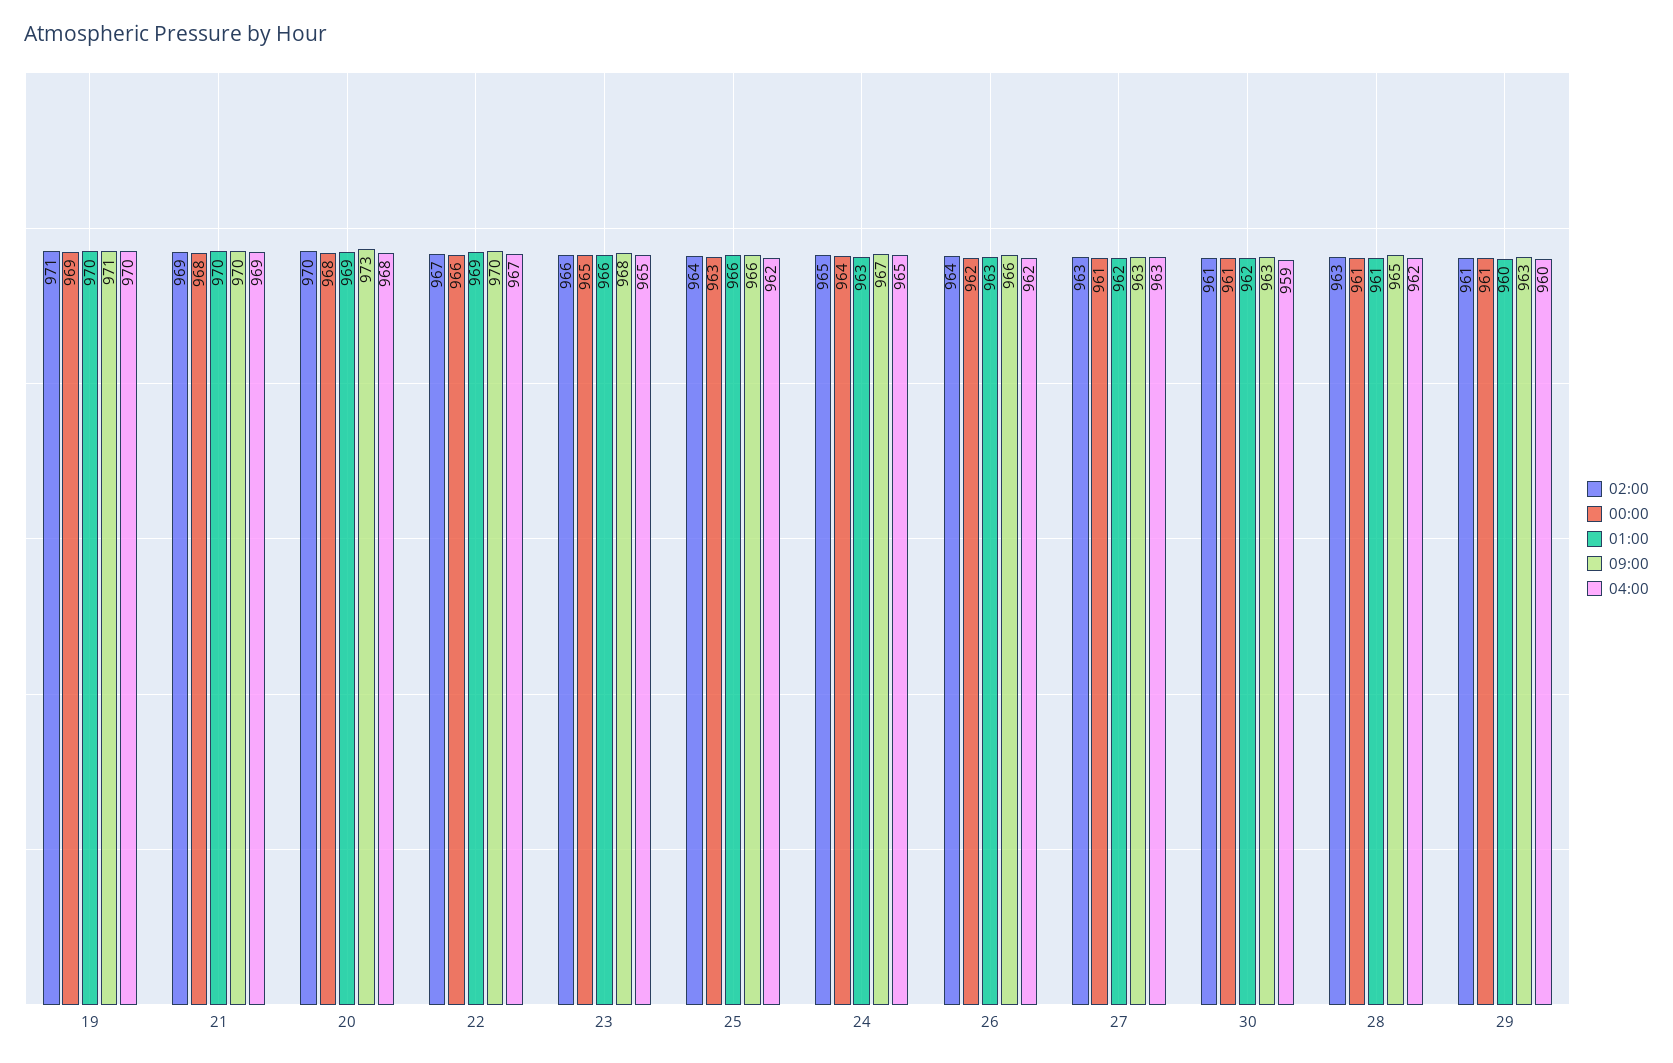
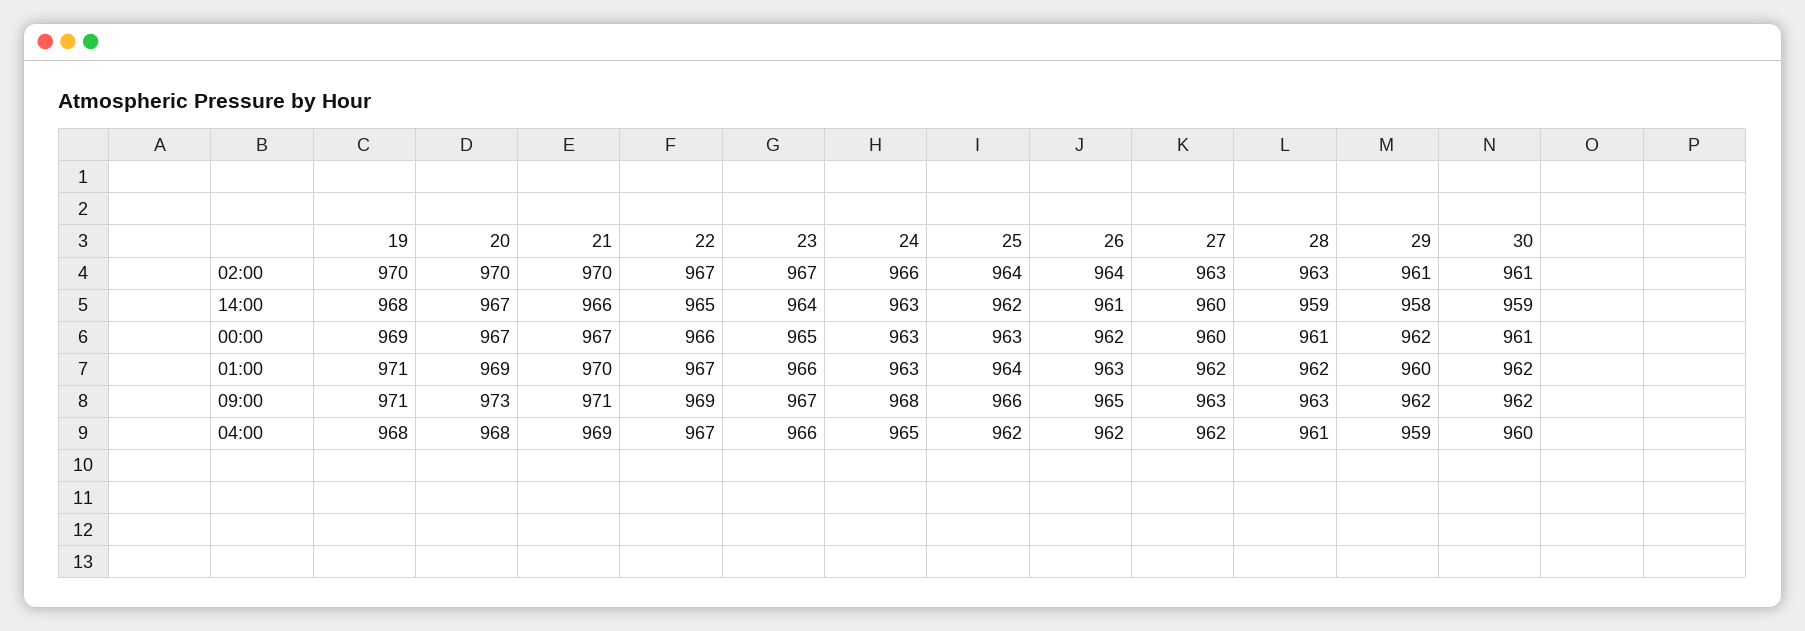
02:00, 19: 971 -> 970
01:00, 19: 970 -> 971
04:00, 19: 970 -> 968
02:00, 21: 969 -> 970
00:00, 21: 968 -> 967
09:00, 21: 970 -> 971
00:00, 20: 968 -> 967
01:00, 22: 969 -> 967
09:00, 22: 970 -> 969
02:00, 23: 966 -> 967
09:00, 23: 968 -> 967
04:00, 23: 965 -> 966
01:00, 25: 966 -> 964
02:00, 24: 965 -> 966
00:00, 24: 964 -> 963
09:00, 24: 967 -> 968
09:00, 26: 966 -> 965
00:00, 27: 961 -> 960
04:00, 27: 963 -> 962
09:00, 30: 963 -> 962
04:00, 30: 959 -> 960
01:00, 28: 961 -> 962
09:00, 28: 965 -> 963
04:00, 28: 962 -> 961
00:00, 29: 961 -> 962
09:00, 29: 963 -> 962
04:00, 29: 960 -> 959
14:00, 19: none -> 968
14:00, 20: none -> 967
14:00, 21: none -> 966
14:00, 22: none -> 965
14:00, 23: none -> 964
14:00, 24: none -> 963
14:00, 25: none -> 962
14:00, 26: none -> 961
14:00, 27: none -> 960
14:00, 28: none -> 959
14:00, 29: none -> 958
14:00, 30: none -> 959

